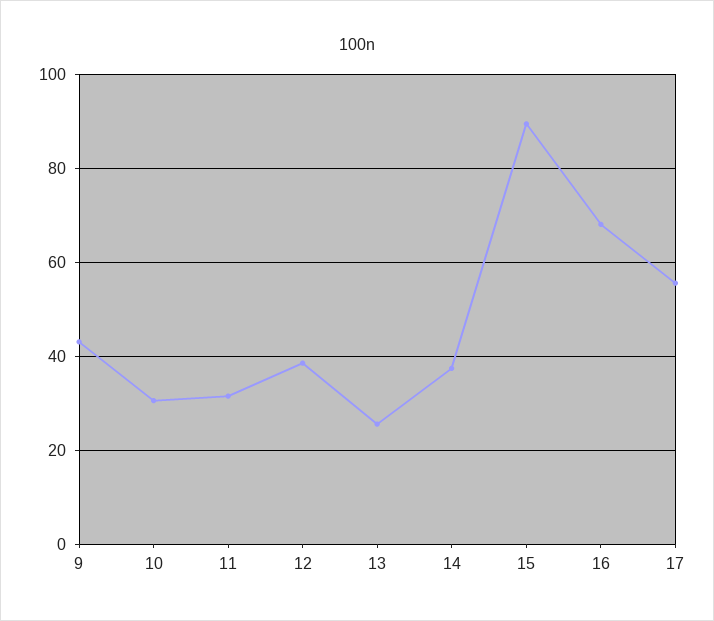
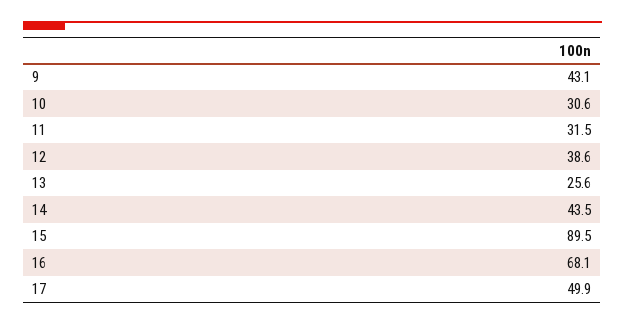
14: 38 -> 43.5
17: 56 -> 49.9

